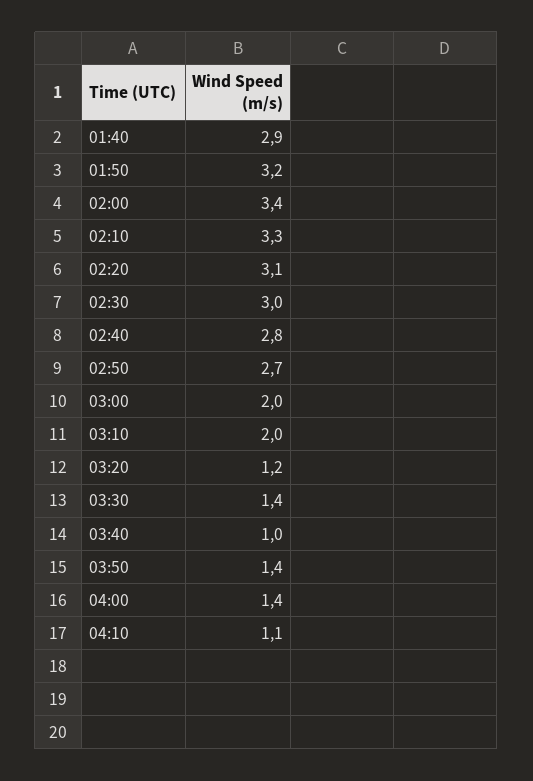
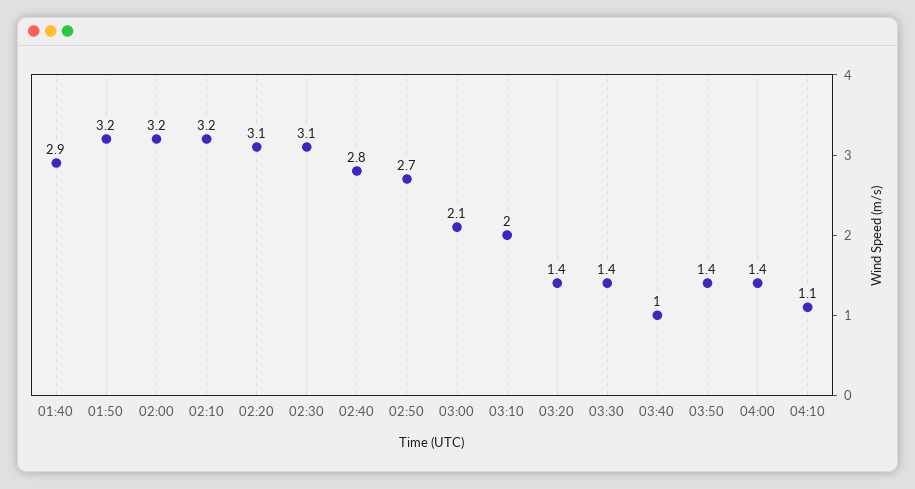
02:00: 3.4 -> 3.2
02:10: 3.3 -> 3.2
02:30: 3 -> 3.1
03:00: 2 -> 2.1
03:20: 1.2 -> 1.4

